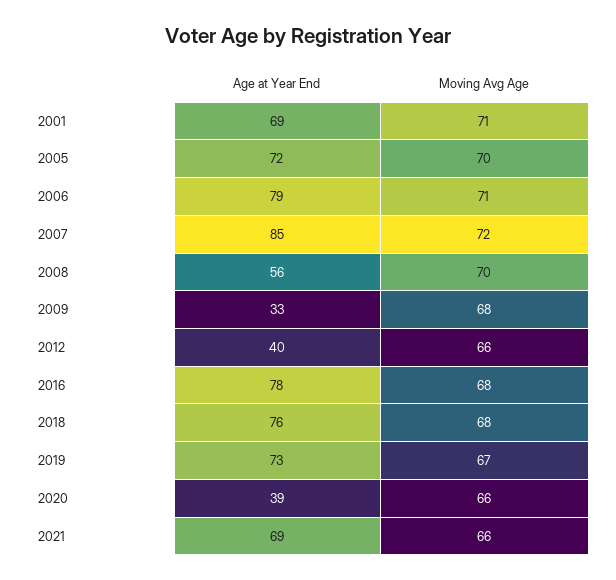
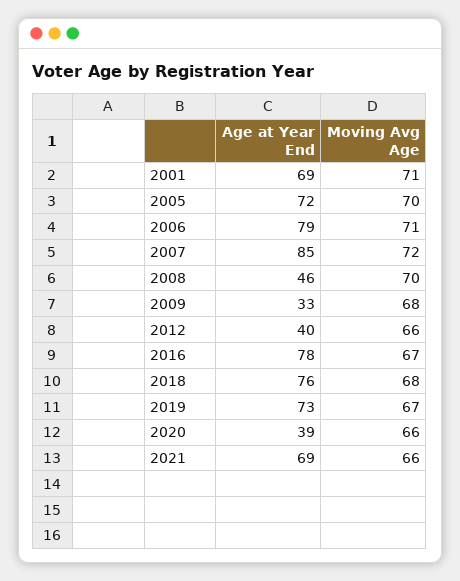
Age at Year End, 2008: 56 -> 46
Moving Avg Age, 2016: 68 -> 67

